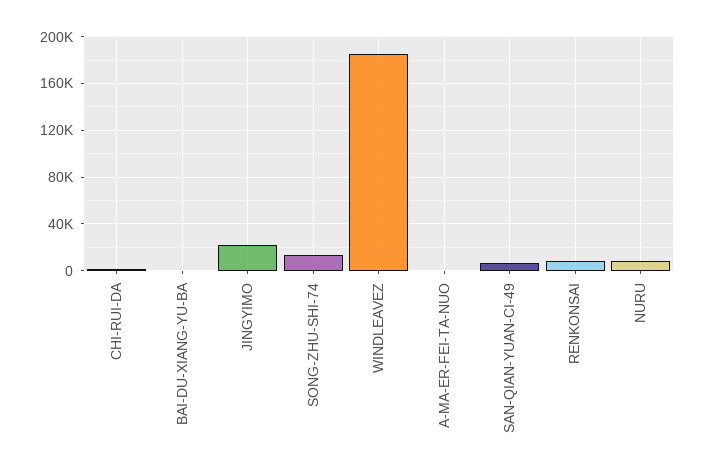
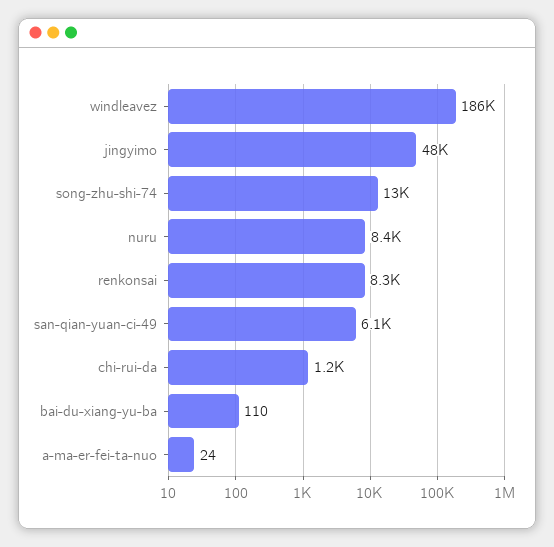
JINGYIMO: 20000 -> 48000

